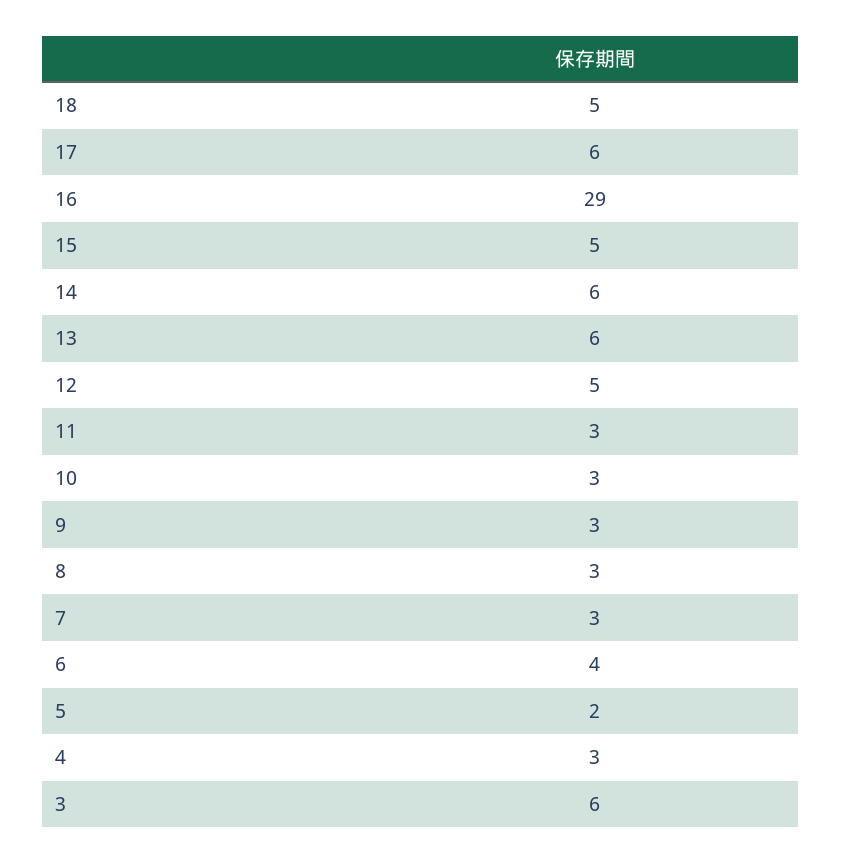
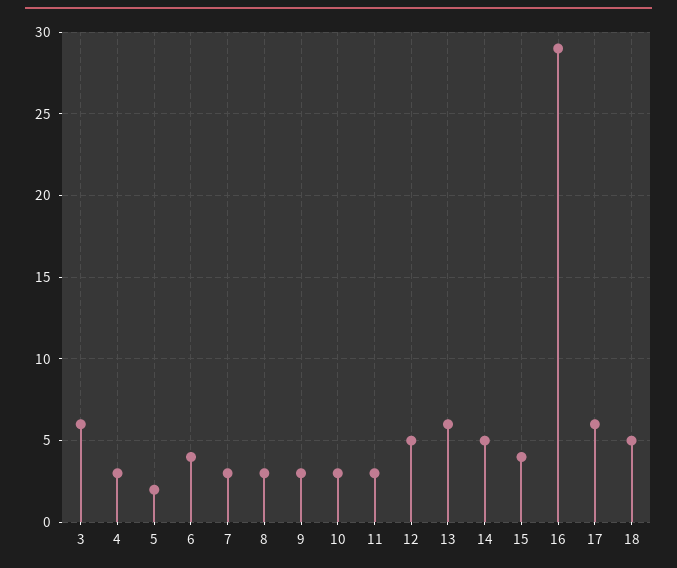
15: 5 -> 4
14: 6 -> 5

